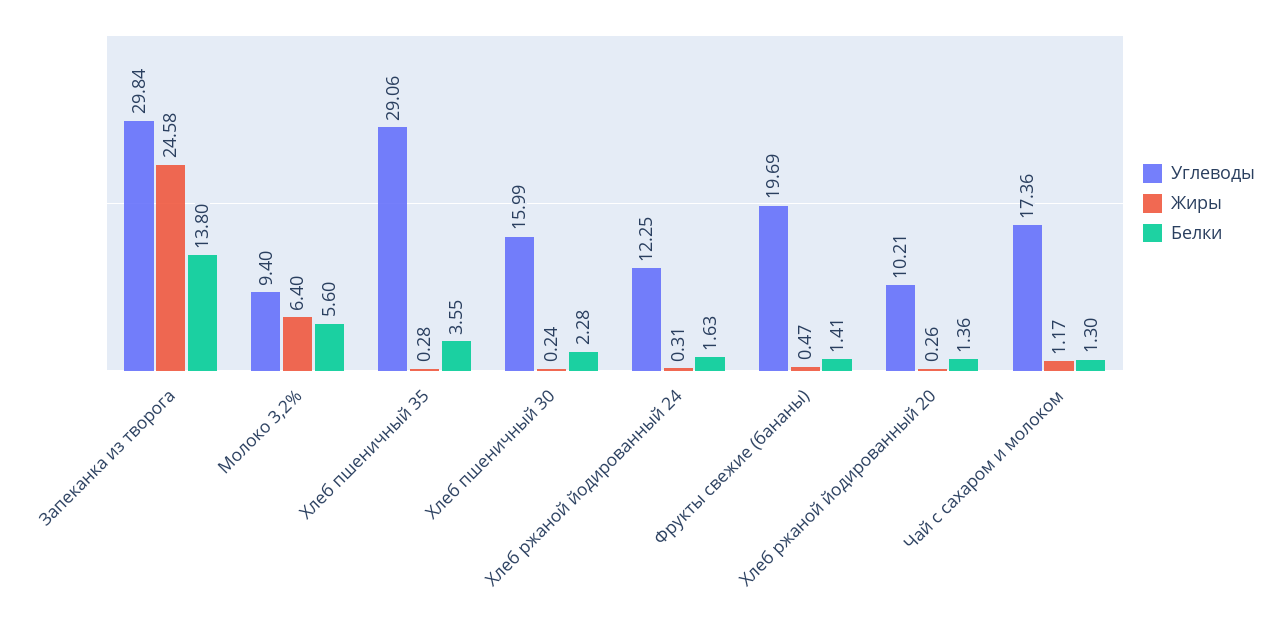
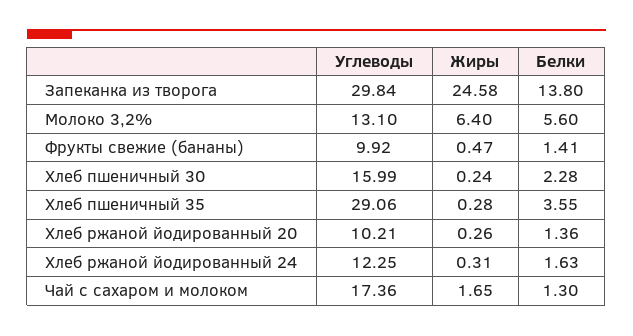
Углеводы, Молоко 3,2%: 9.4 -> 13.1
Углеводы, Фрукты свежие (бананы): 19.69 -> 9.92
Жиры, Чай с сахаром и молоком: 1.17 -> 1.65

